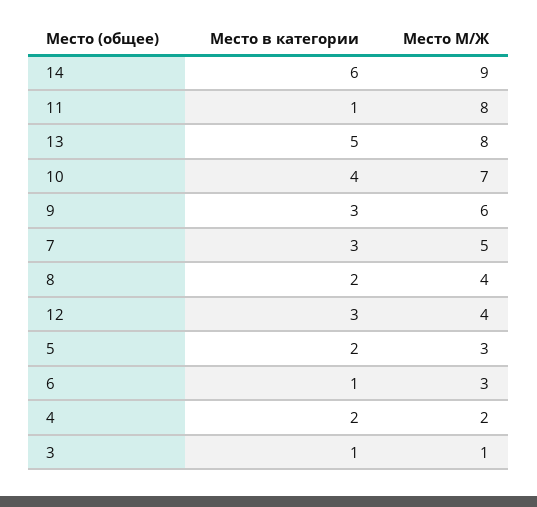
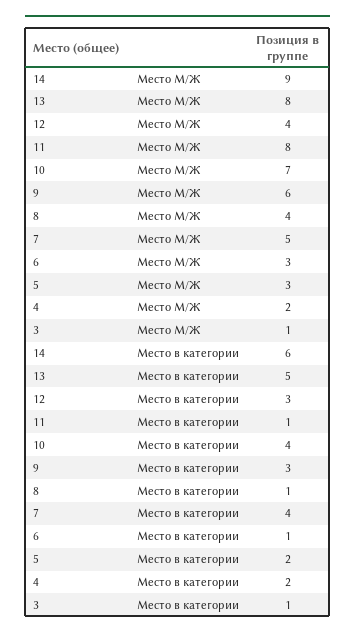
Место в категории, 7: 3 -> 4
Место в категории, 8: 2 -> 1

